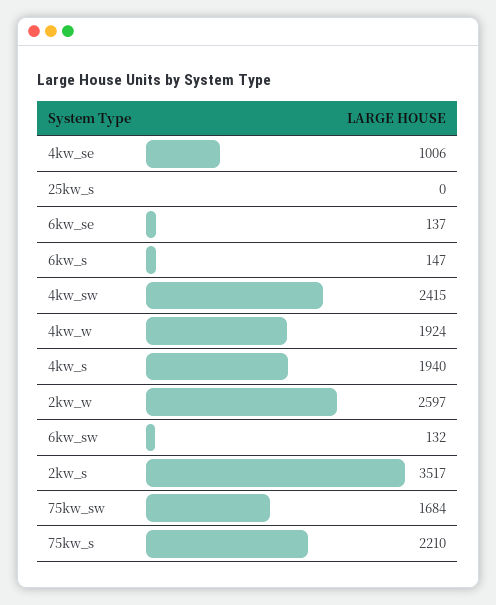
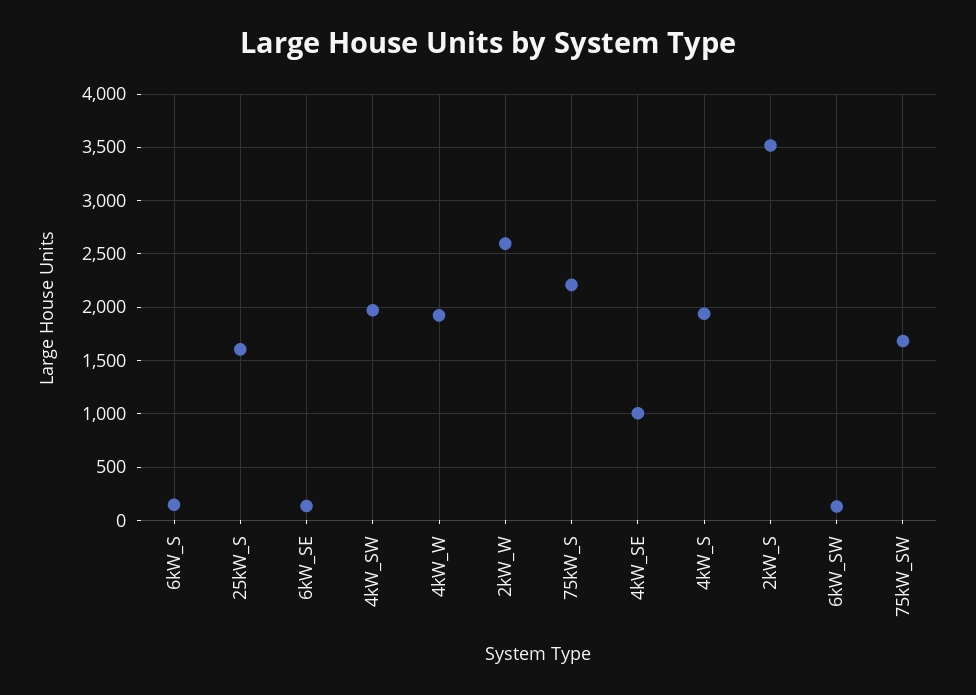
25kw_s: 0 -> 1600
4kw_sw: 2415 -> 2000

